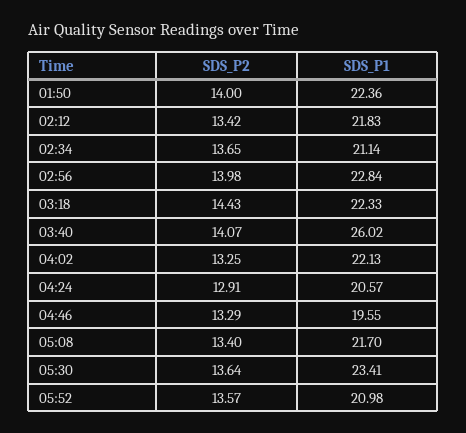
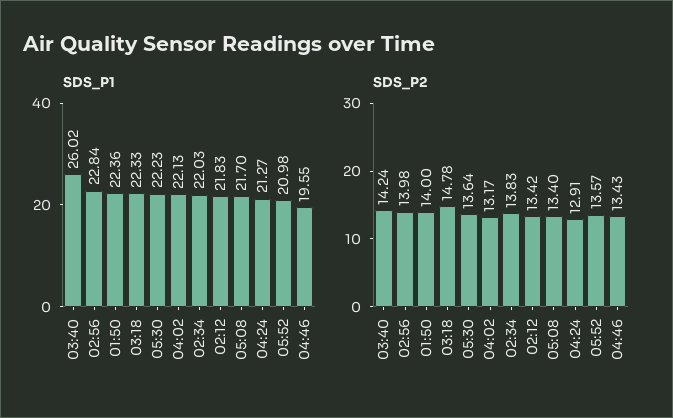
SDS_P2, 02:34: 13.65 -> 13.83
SDS_P1, 02:34: 21.14 -> 22.03
SDS_P2, 03:18: 14.43 -> 14.78
SDS_P2, 03:40: 14.07 -> 14.24
SDS_P2, 04:02: 13.25 -> 13.17
SDS_P1, 04:24: 20.57 -> 21.27
SDS_P2, 04:46: 13.29 -> 13.43
SDS_P1, 05:30: 23.41 -> 22.23

